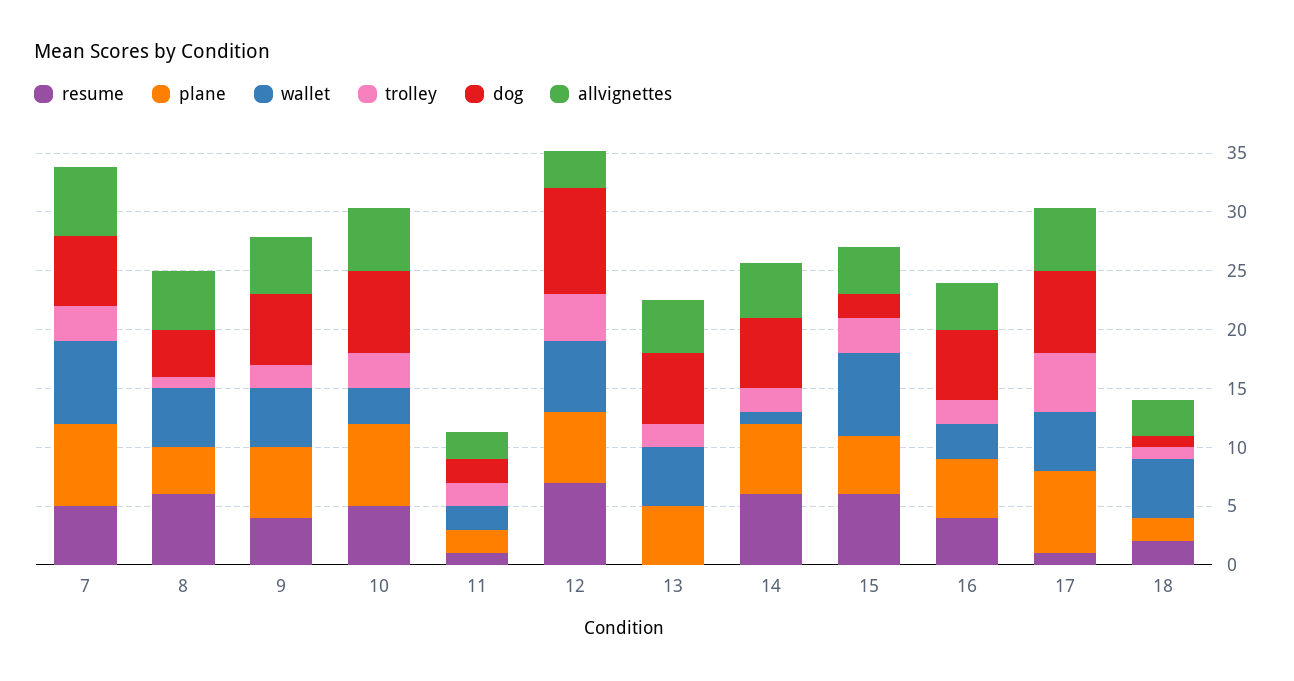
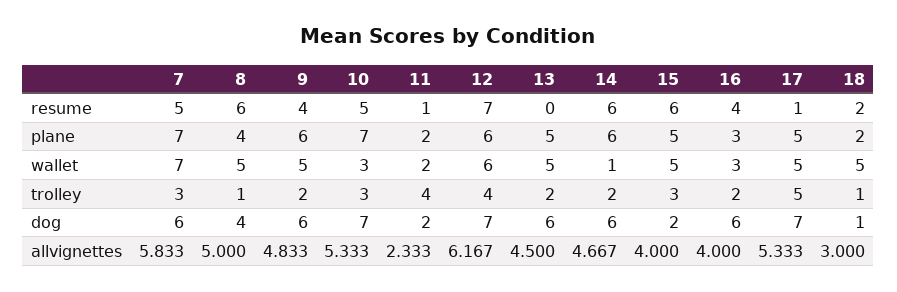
trolley, 11: 2 -> 4
dog, 12: 9 -> 7
allvignettes, 12: 3 -> 6.167
wallet, 15: 7 -> 5
plane, 16: 5 -> 3
plane, 17: 7 -> 5

